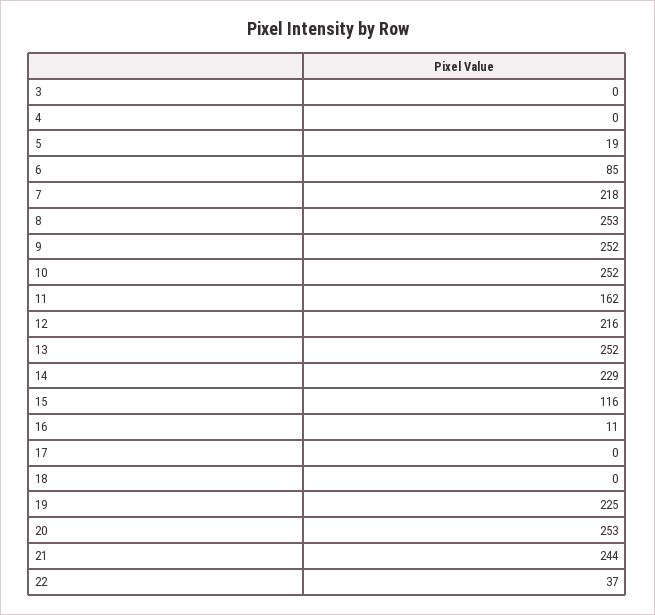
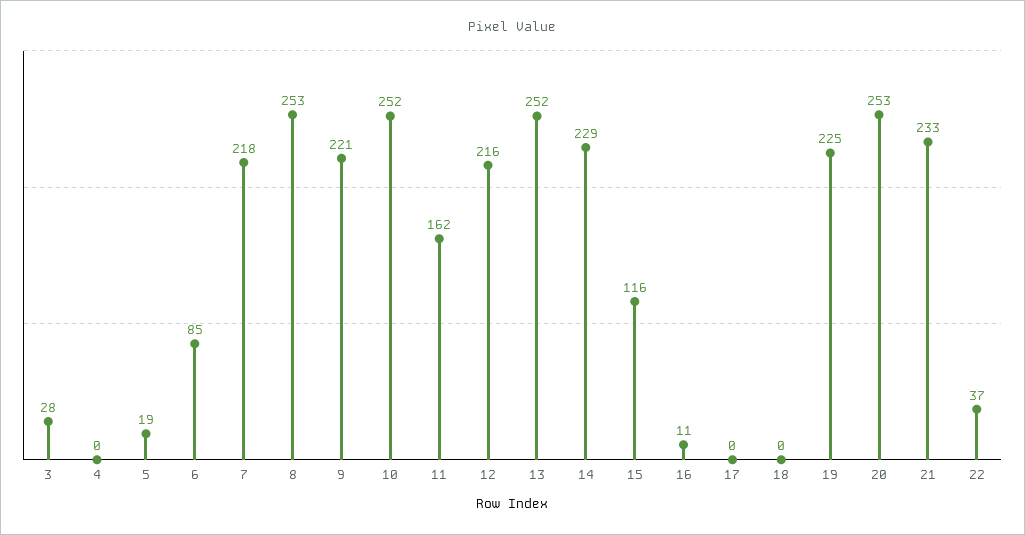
3: 0 -> 28
9: 252 -> 221
21: 244 -> 233

